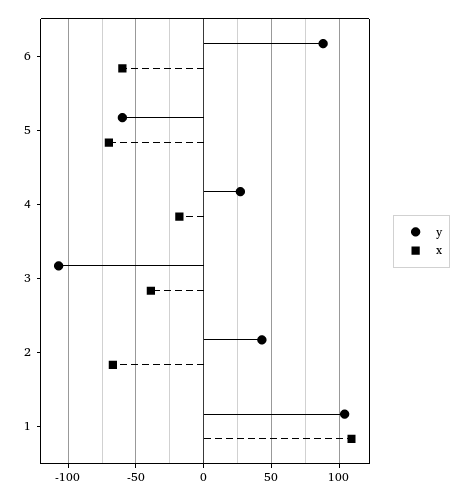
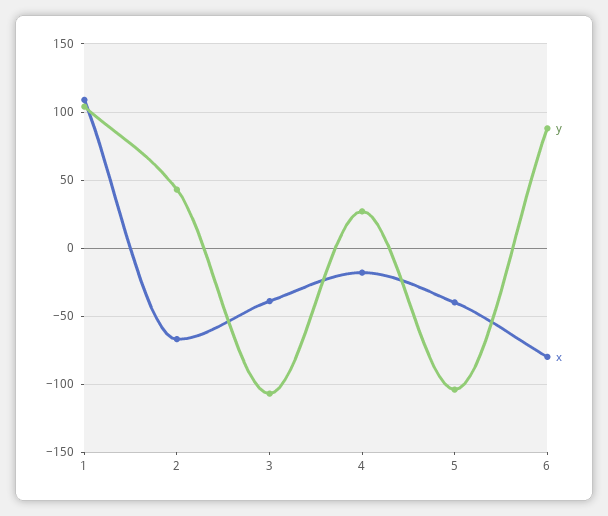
x, 6: -60 -> -80
y, 5: -60 -> -105
x, 5: -70 -> -40

